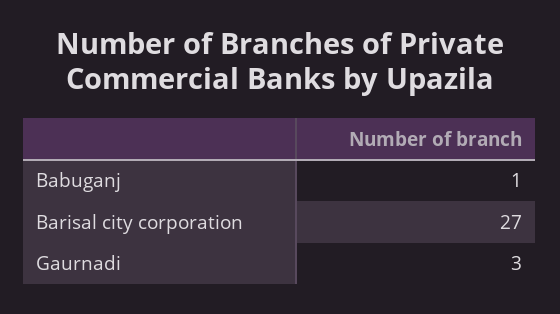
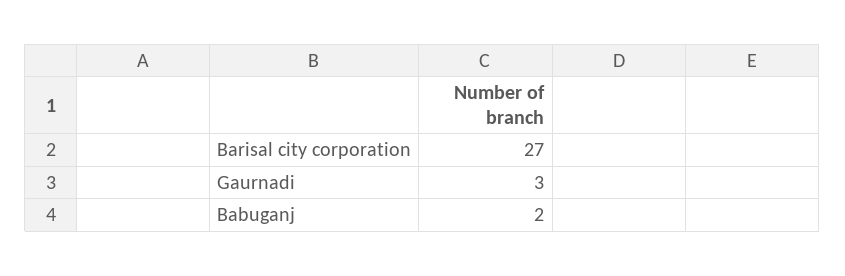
Babuganj: 1 -> 2

